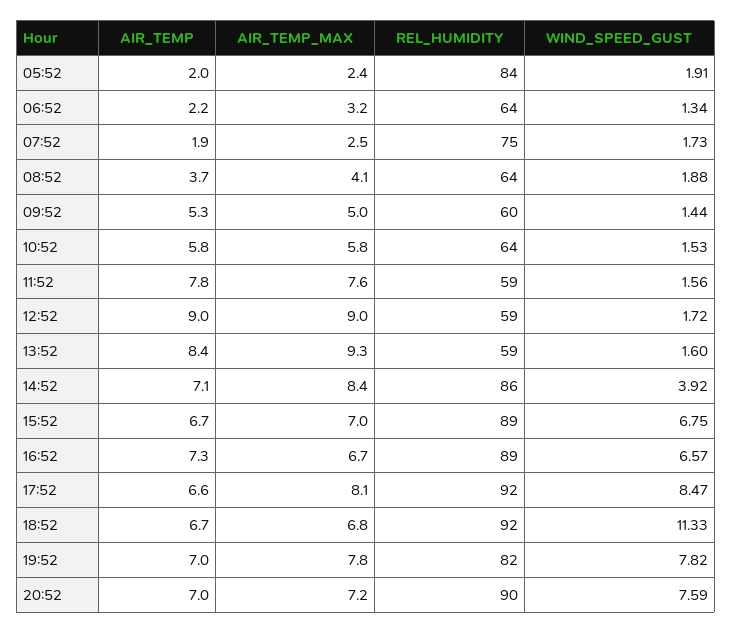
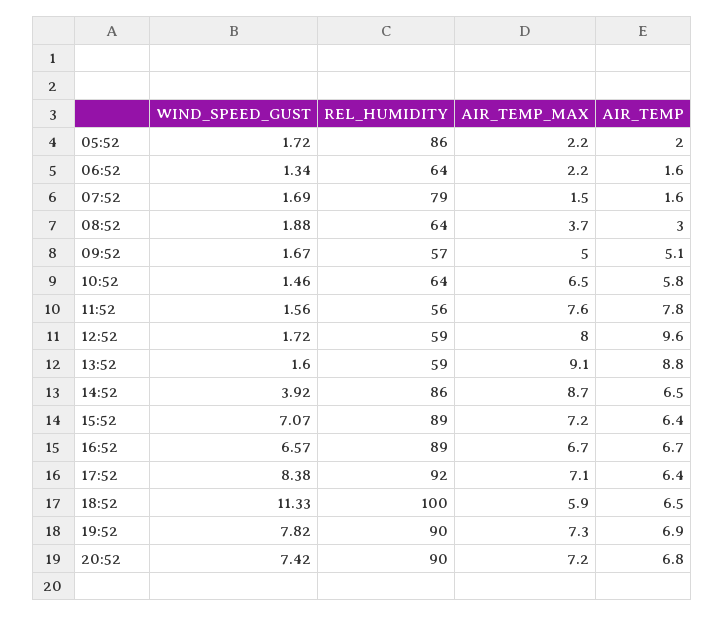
AIR_TEMP_MAX, 05:52: 2.4 -> 2.2
REL_HUMIDITY, 05:52: 84 -> 86
WIND_SPEED_GUST, 05:52: 1.91 -> 1.72
AIR_TEMP, 06:52: 2.2 -> 1.6
AIR_TEMP_MAX, 06:52: 3.2 -> 2.2
AIR_TEMP, 07:52: 1.9 -> 1.6
AIR_TEMP_MAX, 07:52: 2.5 -> 1.5
REL_HUMIDITY, 07:52: 75 -> 79
WIND_SPEED_GUST, 07:52: 1.73 -> 1.69
AIR_TEMP, 08:52: 3.7 -> 3
AIR_TEMP_MAX, 08:52: 4.1 -> 3.7
AIR_TEMP, 09:52: 5.3 -> 5.1
REL_HUMIDITY, 09:52: 60 -> 57
WIND_SPEED_GUST, 09:52: 1.44 -> 1.67
AIR_TEMP_MAX, 10:52: 5.8 -> 6.5
WIND_SPEED_GUST, 10:52: 1.53 -> 1.46
REL_HUMIDITY, 11:52: 59 -> 56
AIR_TEMP, 12:52: 9 -> 9.6
AIR_TEMP_MAX, 12:52: 9 -> 8
AIR_TEMP, 13:52: 8.4 -> 8.8
AIR_TEMP_MAX, 13:52: 9.3 -> 9.1
AIR_TEMP, 14:52: 7.1 -> 6.5
AIR_TEMP_MAX, 14:52: 8.4 -> 8.7
AIR_TEMP, 15:52: 6.7 -> 6.4
AIR_TEMP_MAX, 15:52: 7 -> 7.2
WIND_SPEED_GUST, 15:52: 6.75 -> 7.07
AIR_TEMP, 16:52: 7.3 -> 6.7
AIR_TEMP, 17:52: 6.6 -> 6.4
AIR_TEMP_MAX, 17:52: 8.1 -> 7.1
WIND_SPEED_GUST, 17:52: 8.47 -> 8.38
AIR_TEMP, 18:52: 6.7 -> 6.5
AIR_TEMP_MAX, 18:52: 6.8 -> 5.9
REL_HUMIDITY, 18:52: 92 -> 100
AIR_TEMP, 19:52: 7 -> 6.9
AIR_TEMP_MAX, 19:52: 7.8 -> 7.3
REL_HUMIDITY, 19:52: 82 -> 90
AIR_TEMP, 20:52: 7 -> 6.8
WIND_SPEED_GUST, 20:52: 7.59 -> 7.42

